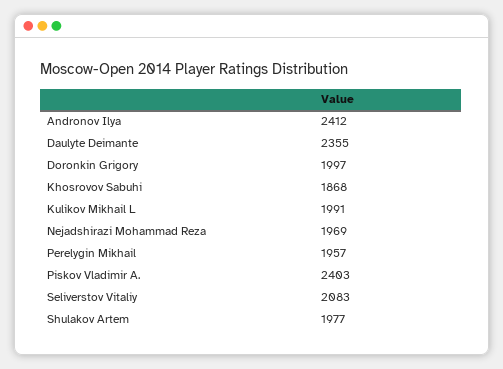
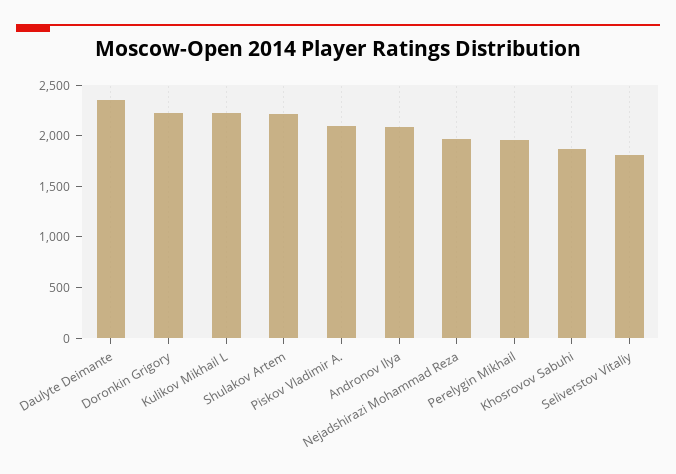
Andronov Ilya: 2412 -> 2100
Doronkin Grigory: 1997 -> 2200
Kulikov Mikhail L: 1991 -> 2200
Piskov Vladimir A.: 2403 -> 2100
Seliverstov Vitaliy: 2083 -> 1800
Shulakov Artem: 1977 -> 2200

